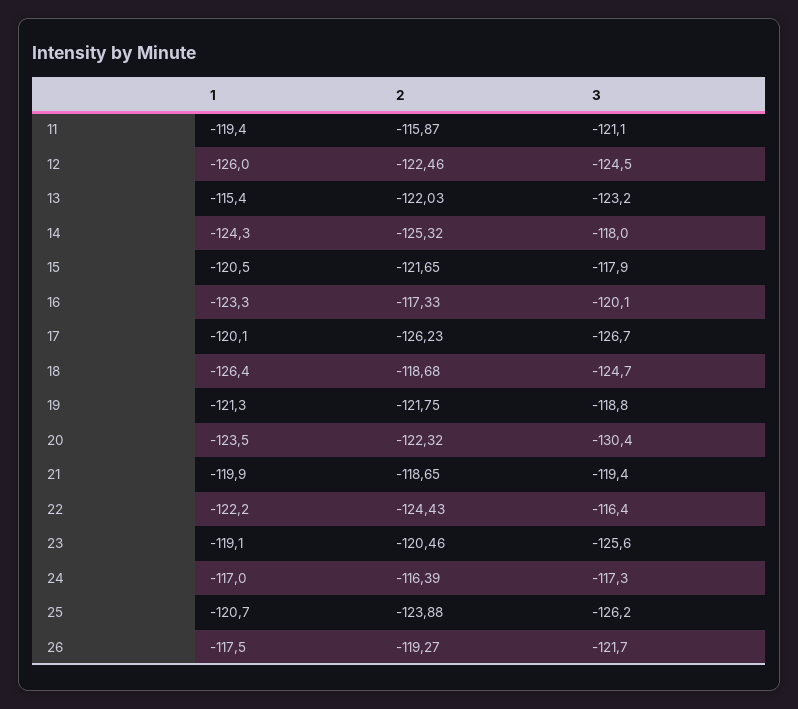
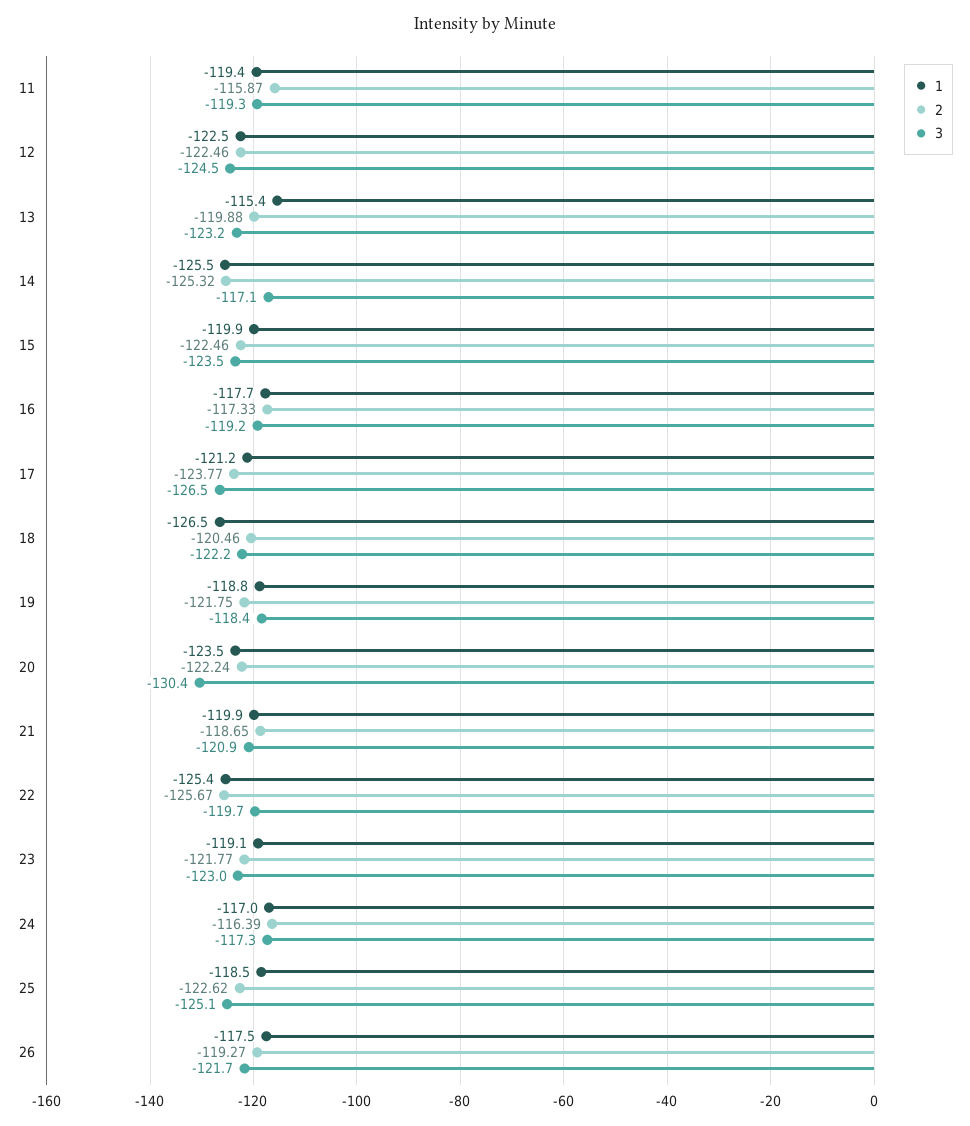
3, 11: -121.1 -> -119.3
1, 12: -126 -> -122.5
2, 13: -122.03 -> -119.88
1, 14: -124.3 -> -125.5
3, 14: -118 -> -117.1
1, 15: -120.5 -> -119.9
2, 15: -121.65 -> -122.46
3, 15: -117.9 -> -123.5
1, 16: -123.3 -> -117.7
3, 16: -120.1 -> -119.2
1, 17: -120.1 -> -121.2
2, 17: -126.23 -> -123.77
3, 17: -126.7 -> -126.5
1, 18: -126.4 -> -126.5
2, 18: -118.68 -> -120.46
3, 18: -124.7 -> -122.2
1, 19: -121.3 -> -118.8
3, 19: -118.8 -> -118.4
2, 20: -122.32 -> -122.24
3, 21: -119.4 -> -120.9
1, 22: -122.2 -> -125.4
2, 22: -124.43 -> -125.67
3, 22: -116.4 -> -119.7
2, 23: -120.46 -> -121.77
3, 23: -125.6 -> -123
1, 25: -120.7 -> -118.5
2, 25: -123.88 -> -122.62
3, 25: -126.2 -> -125.1

